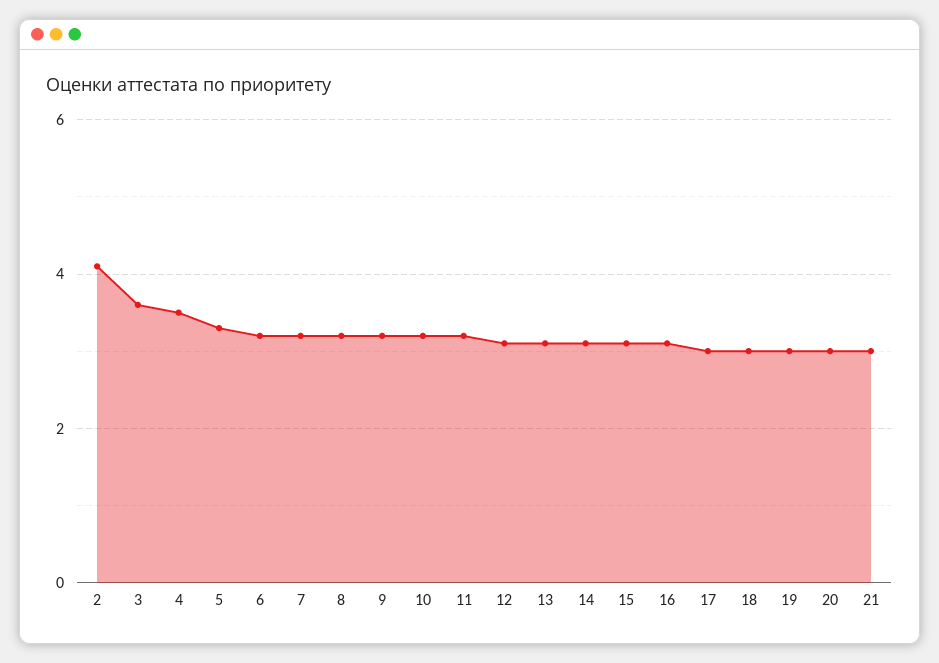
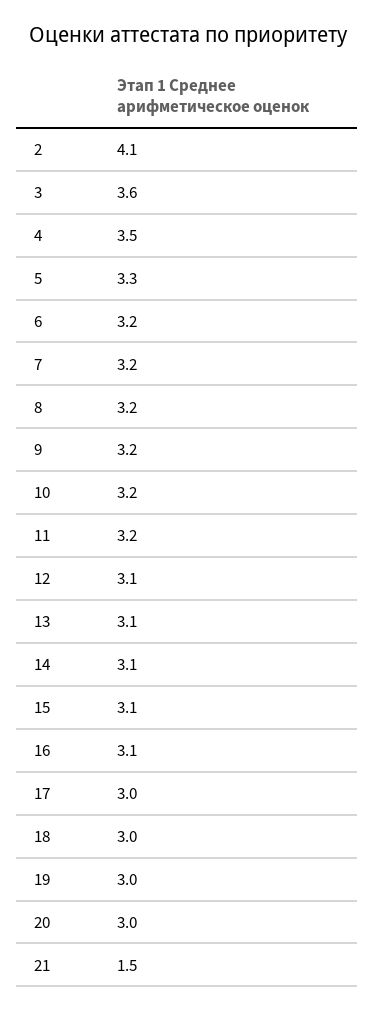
21: 3 -> 1.5

